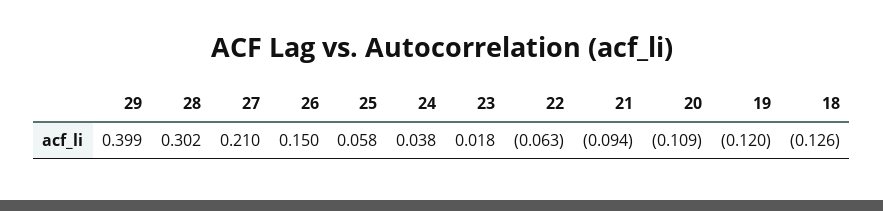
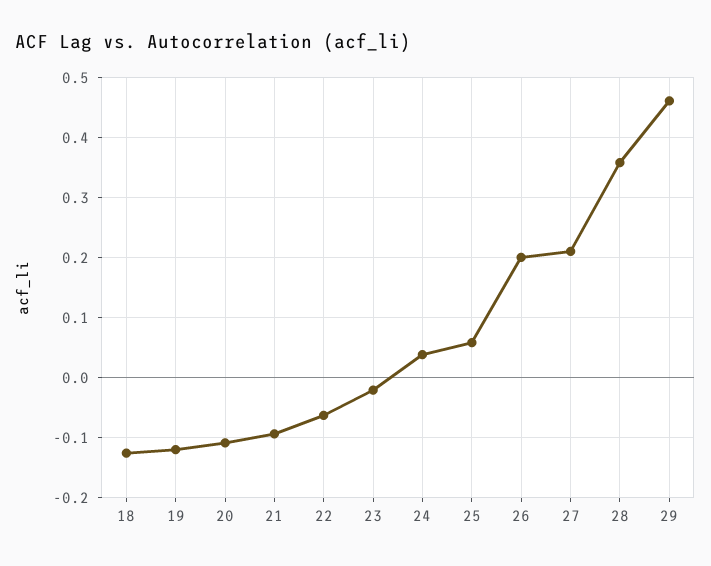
29: 0.399 -> 0.46
28: 0.302 -> 0.36
26: 0.15 -> 0.2
23: 0.018 -> -0.02

